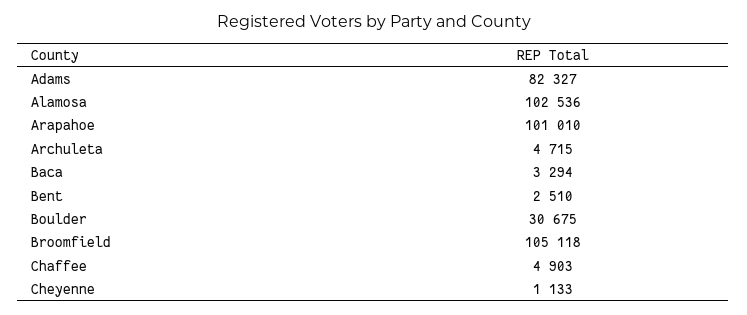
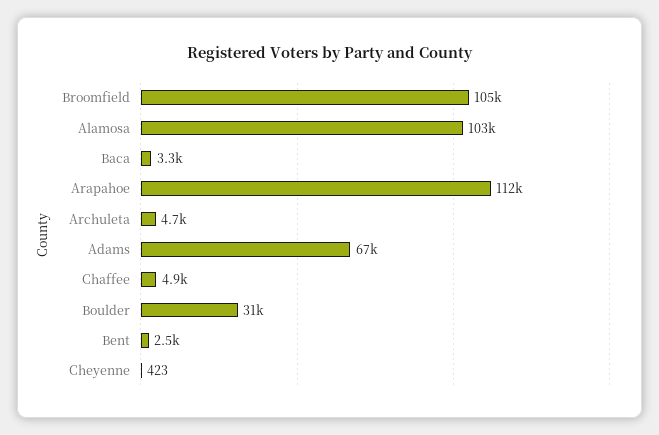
Adams: 82327 -> 67000
Arapahoe: 101010 -> 112000
Cheyenne: 1133 -> 423

